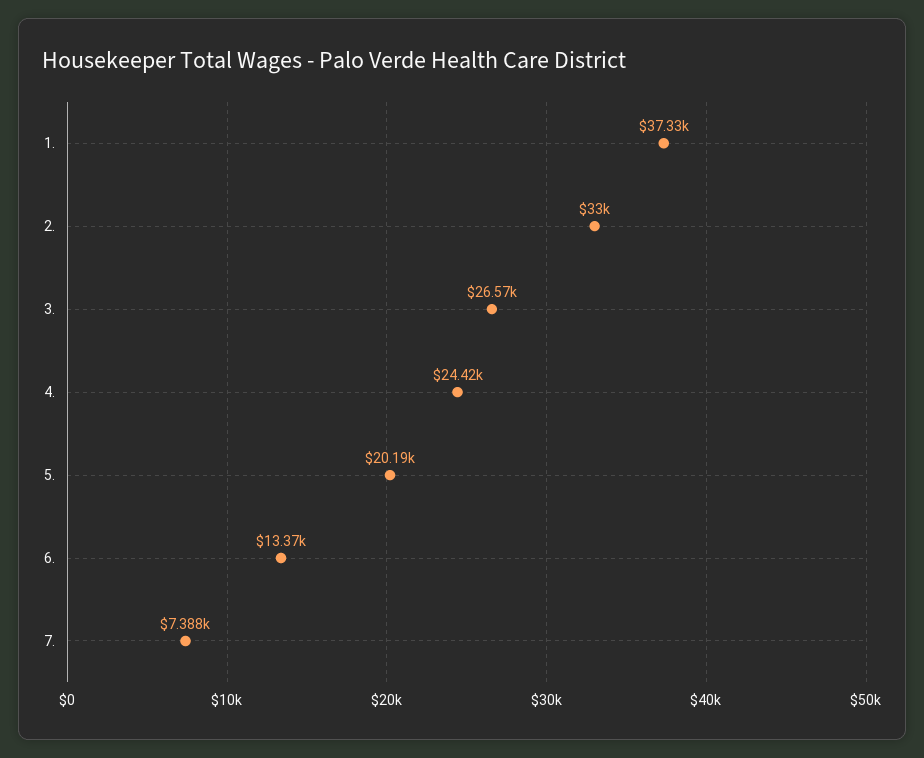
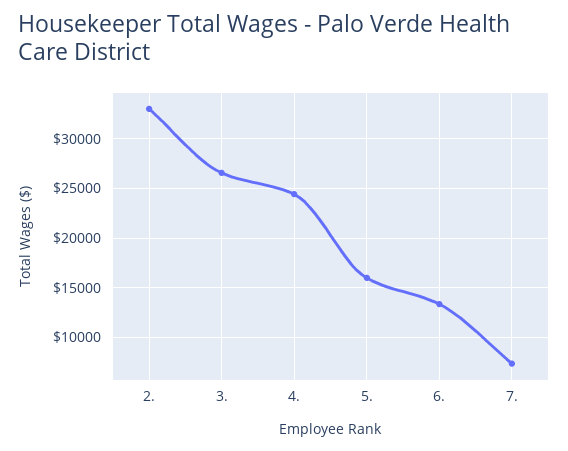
1.: 37330 -> none
5.: 20190 -> 16000

